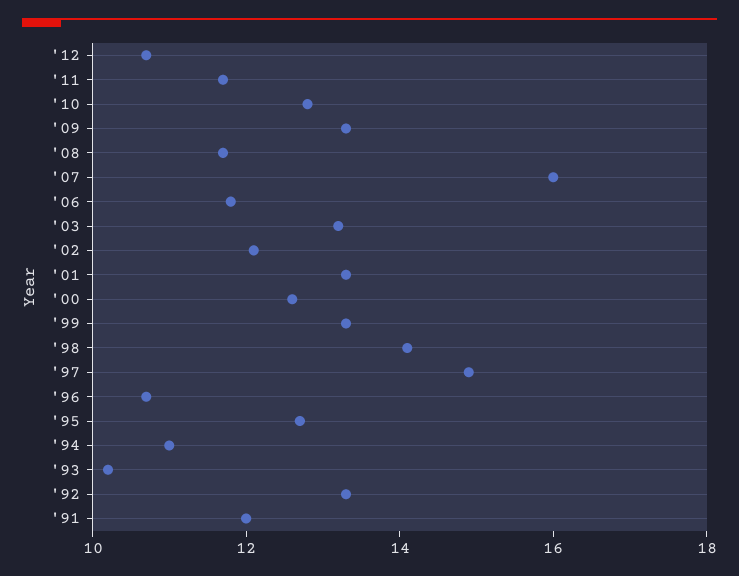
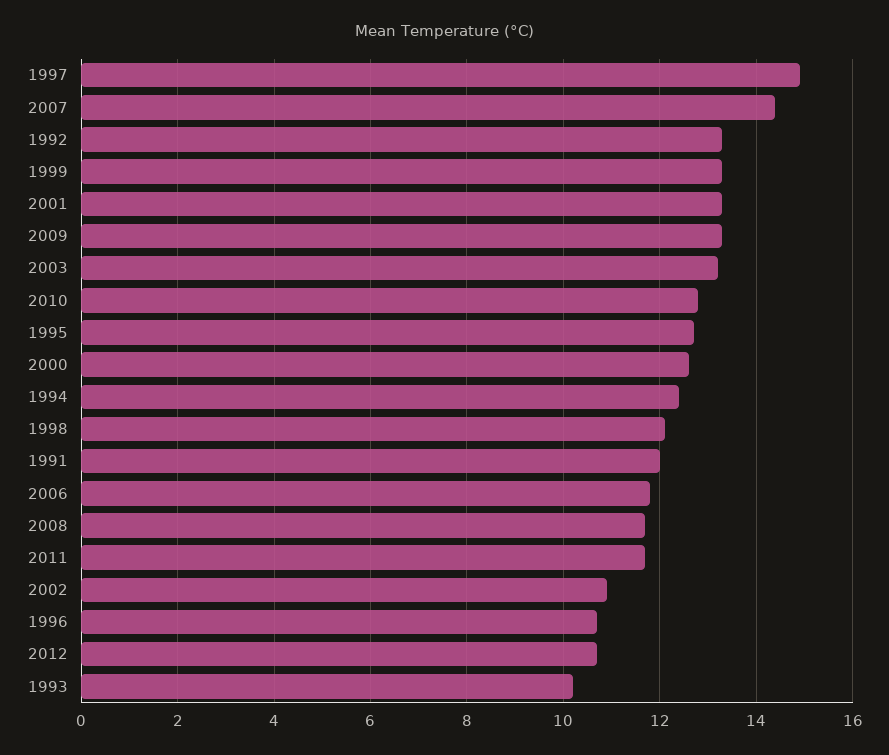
'07: 16 -> 14.5
'02: 12 -> 11
'98: 14 -> 12
'94: 11 -> 12.5

